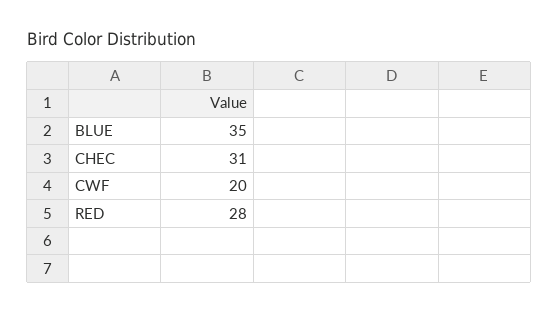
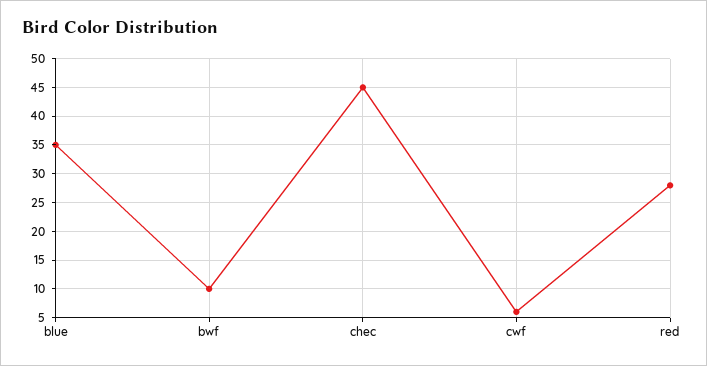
CHEC: 31 -> 45
CWF: 20 -> 5
bwf: none -> 10

